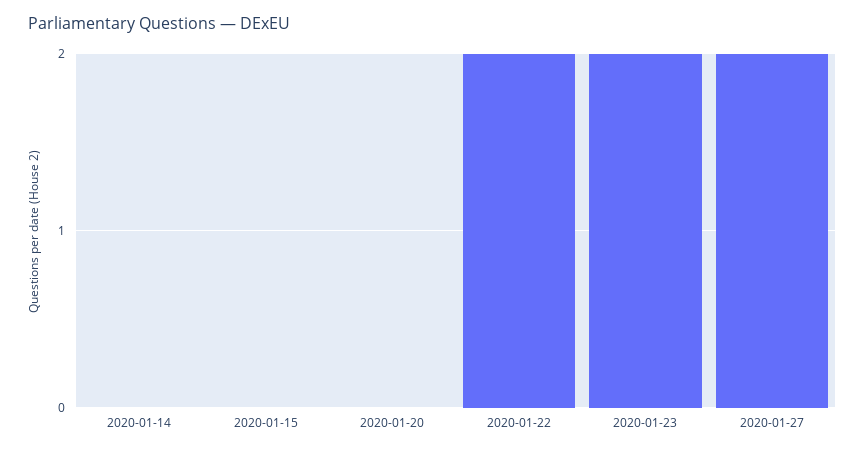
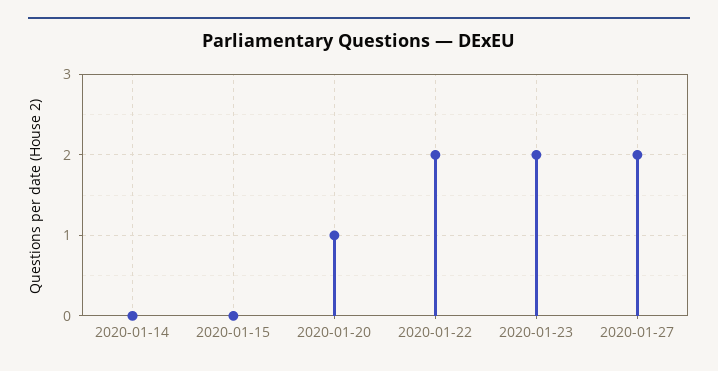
2020-01-20: 0 -> 1

